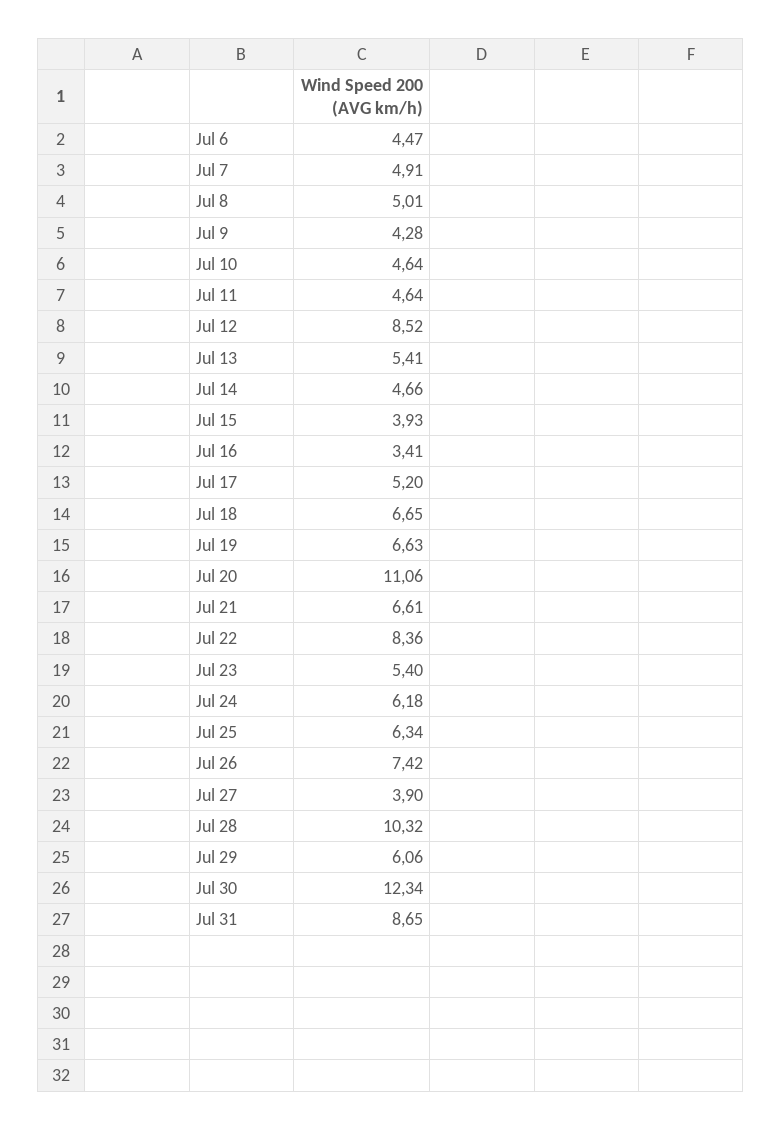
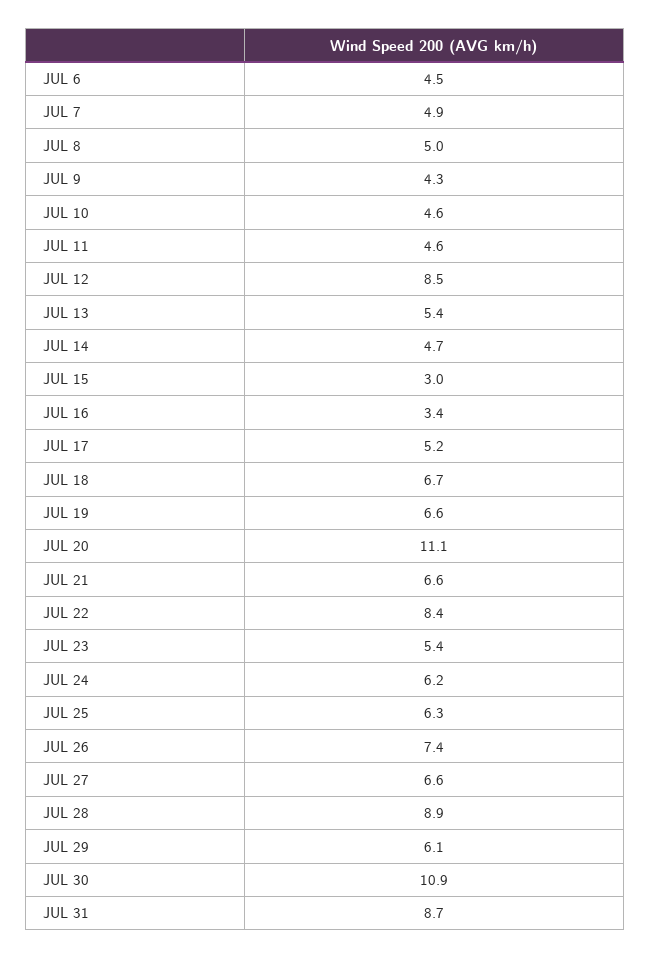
Jul 15: 3.93 -> 3
Jul 27: 3.9 -> 6.6
Jul 28: 10.32 -> 8.9
Jul 30: 12.34 -> 10.9

